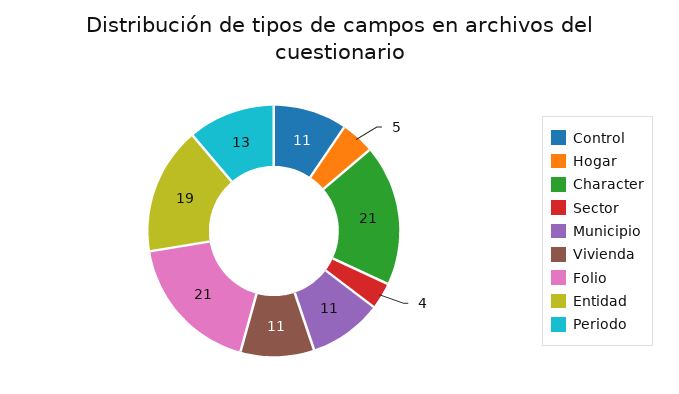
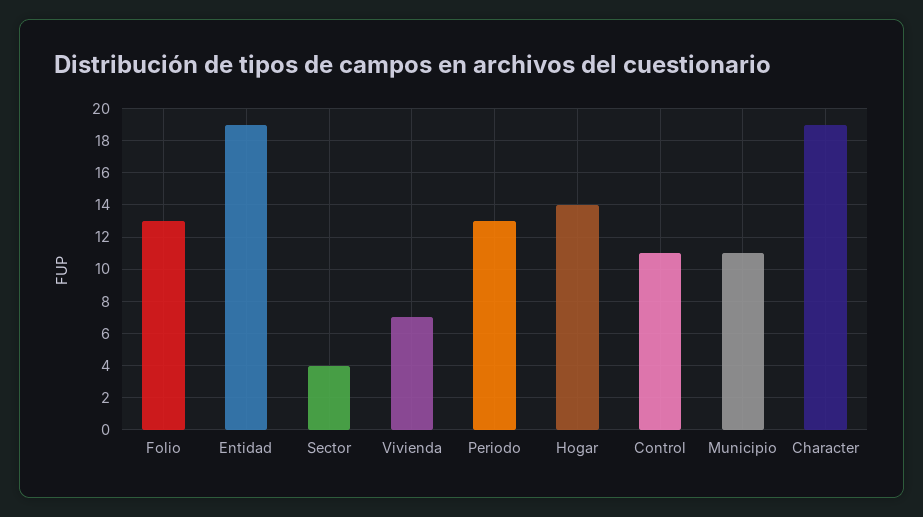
Hogar: 5 -> 14
Character: 21 -> 19
Vivienda: 11 -> 7
Folio: 21 -> 13

